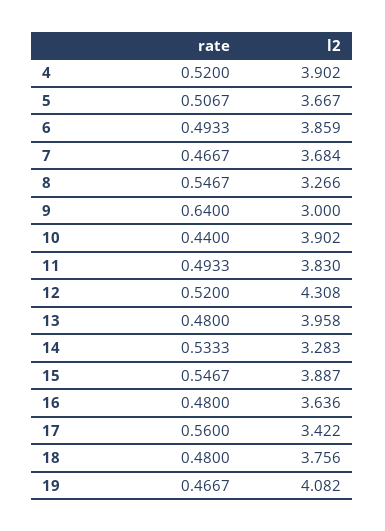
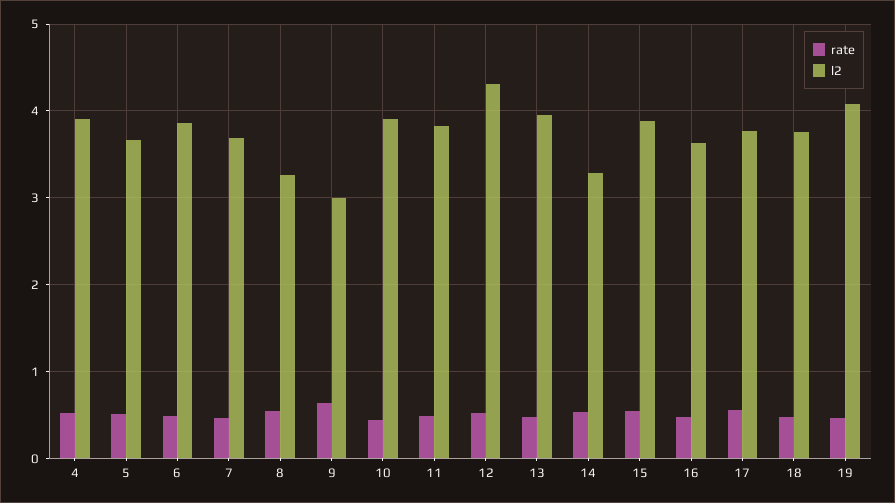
l2, 17: 3.422 -> 3.8

